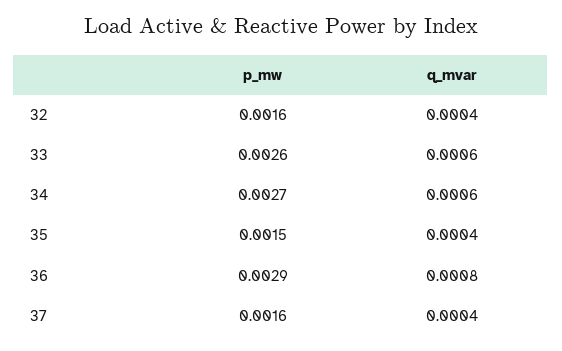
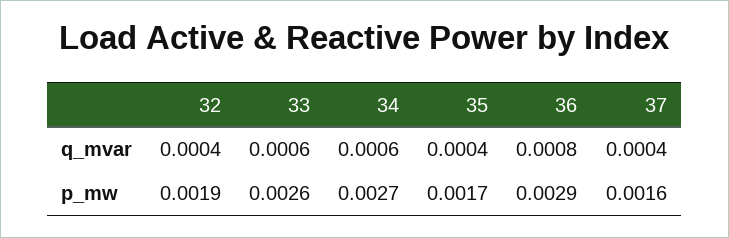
p_mw, 32: 0.0016 -> 0.0019
p_mw, 35: 0.0015 -> 0.0017

